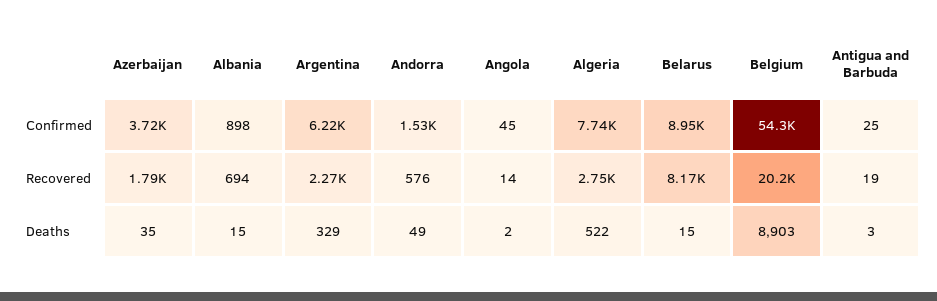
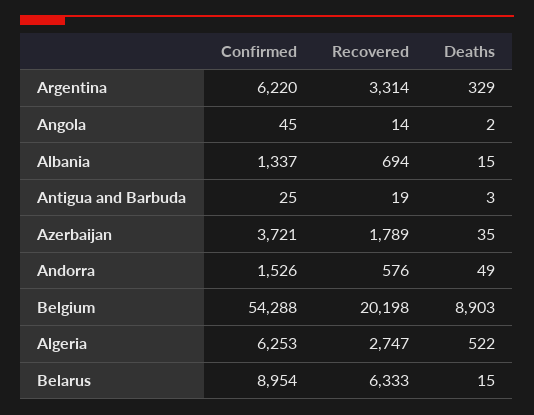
Albania, Confirmed: 898 -> 1337
Algeria, Confirmed: 7740 -> 6253
Argentina, Recovered: 2270 -> 3314
Belarus, Recovered: 8170 -> 6333

